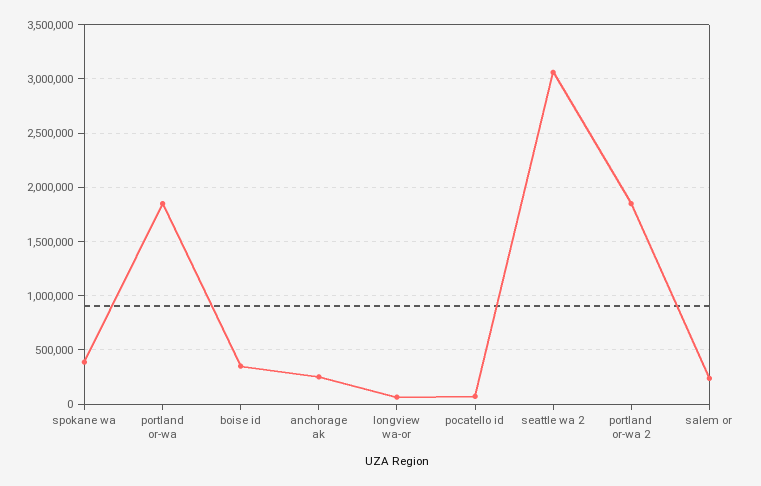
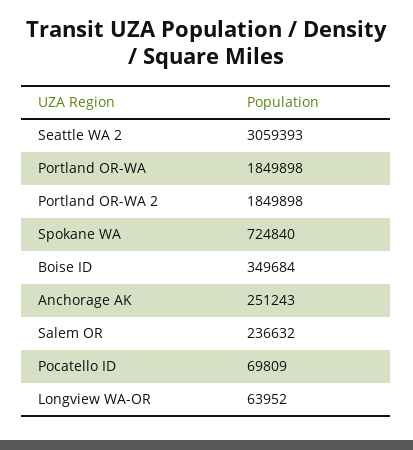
spokane wa: 400000 -> 724840

